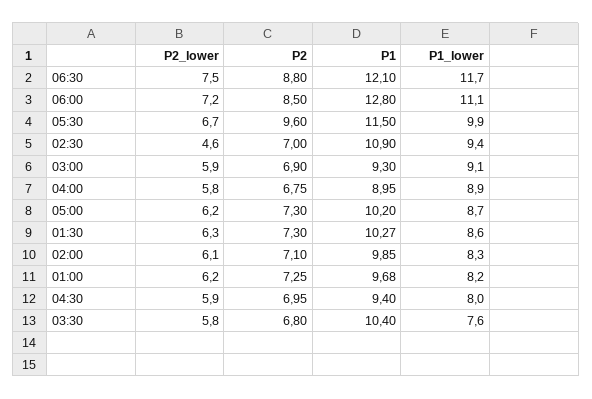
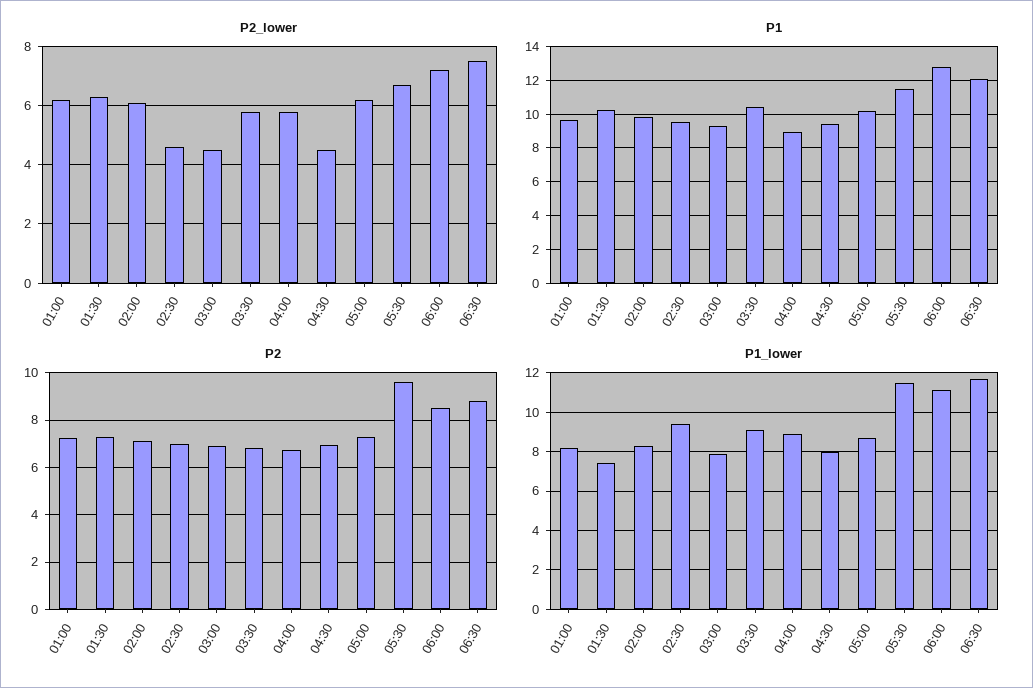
P1_lower, 05:30: 9.9 -> 11.5
P1, 02:30: 10.9 -> 9.5
P2_lower, 03:00: 5.9 -> 4.5
P1_lower, 03:00: 9.1 -> 8
P1_lower, 01:30: 8.6 -> 7.5
P2_lower, 04:30: 5.9 -> 4.5
P1_lower, 03:30: 7.6 -> 9

